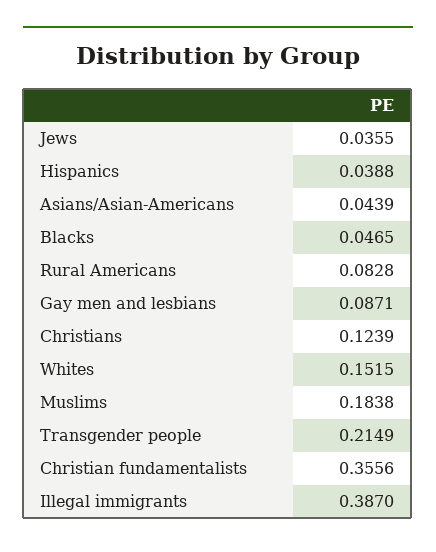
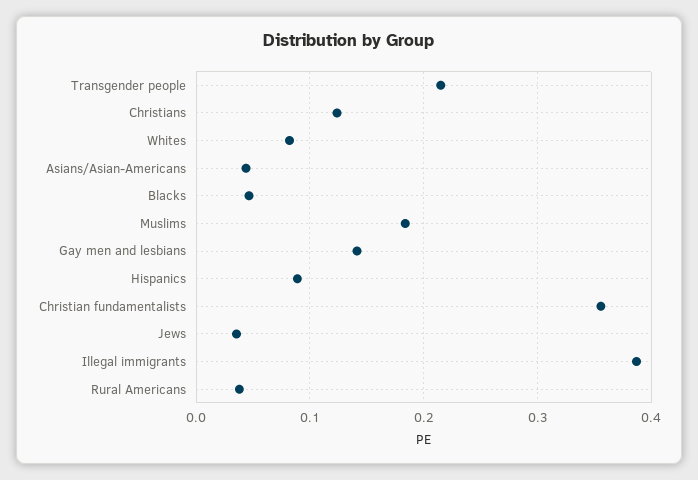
Hispanics: 0.0388 -> 0.09
Rural Americans: 0.0828 -> 0.04
Gay men and lesbians: 0.0871 -> 0.14
Whites: 0.1515 -> 0.08

